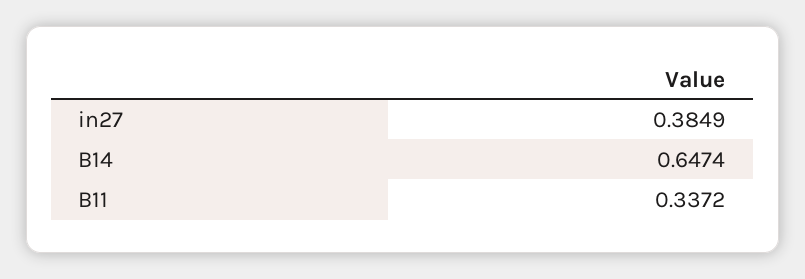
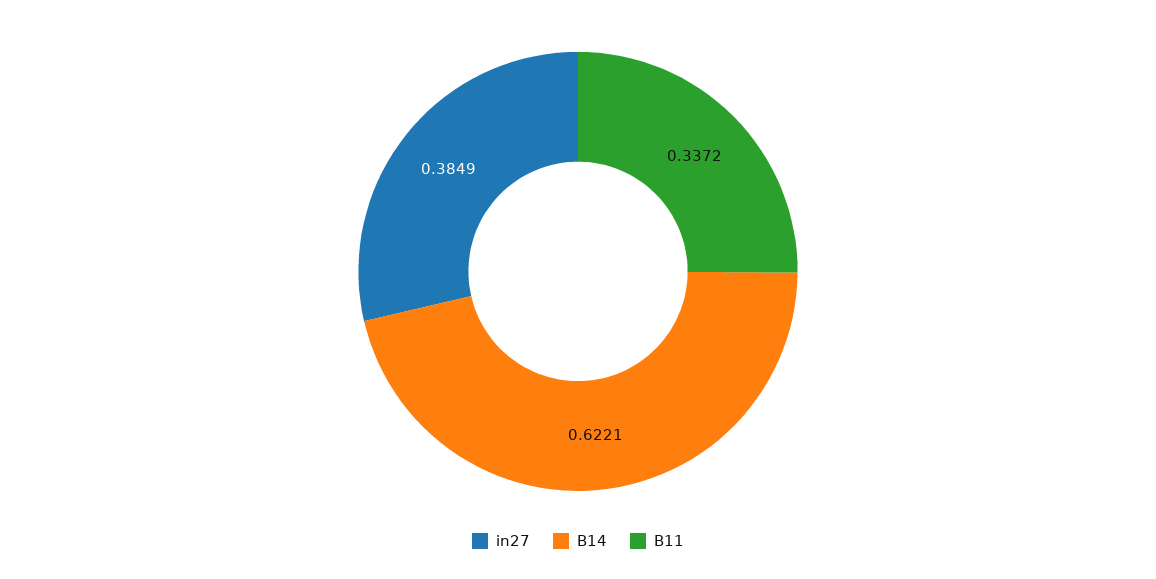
B14: 0.6474 -> 0.6221

